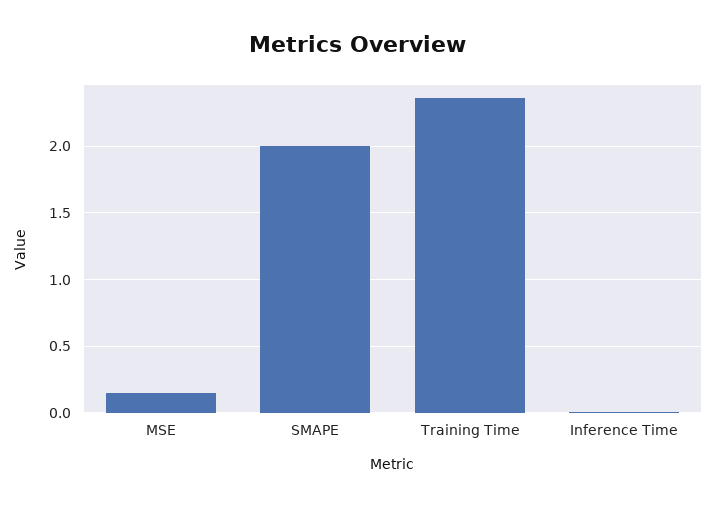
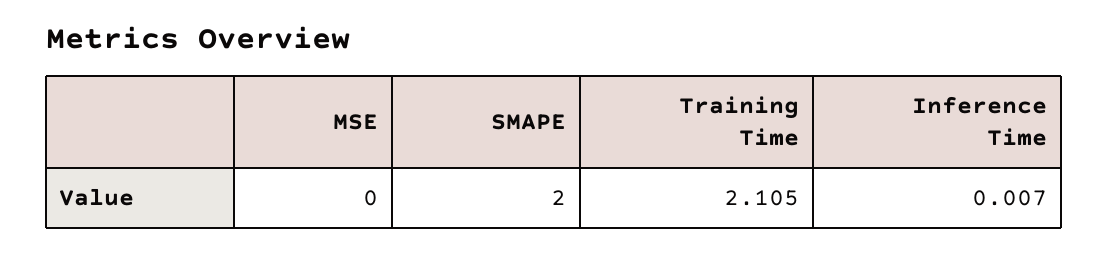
MSE: 0.15 -> 0
Training Time: 2.35 -> 2.105

